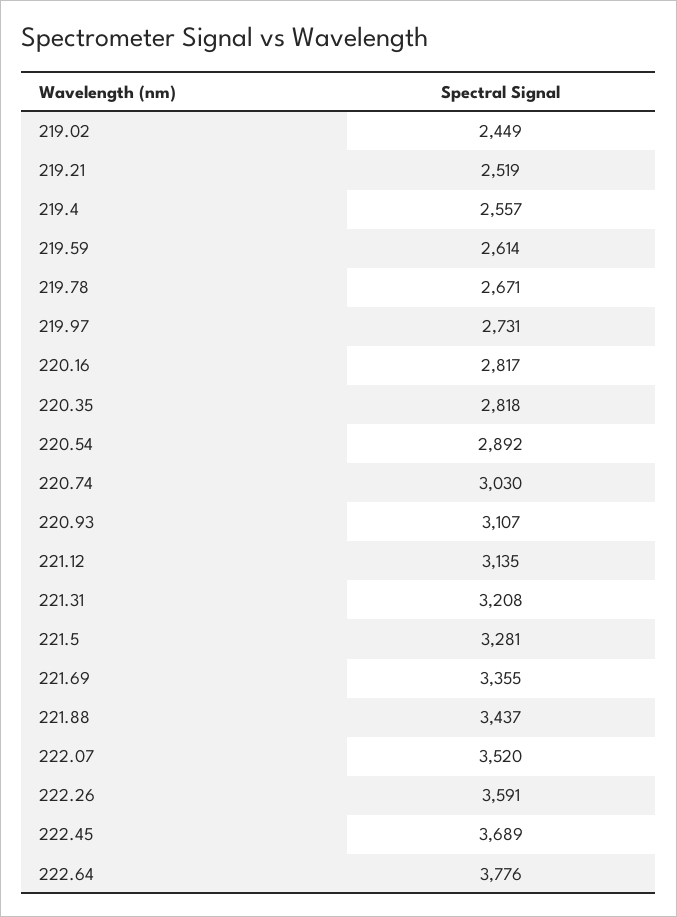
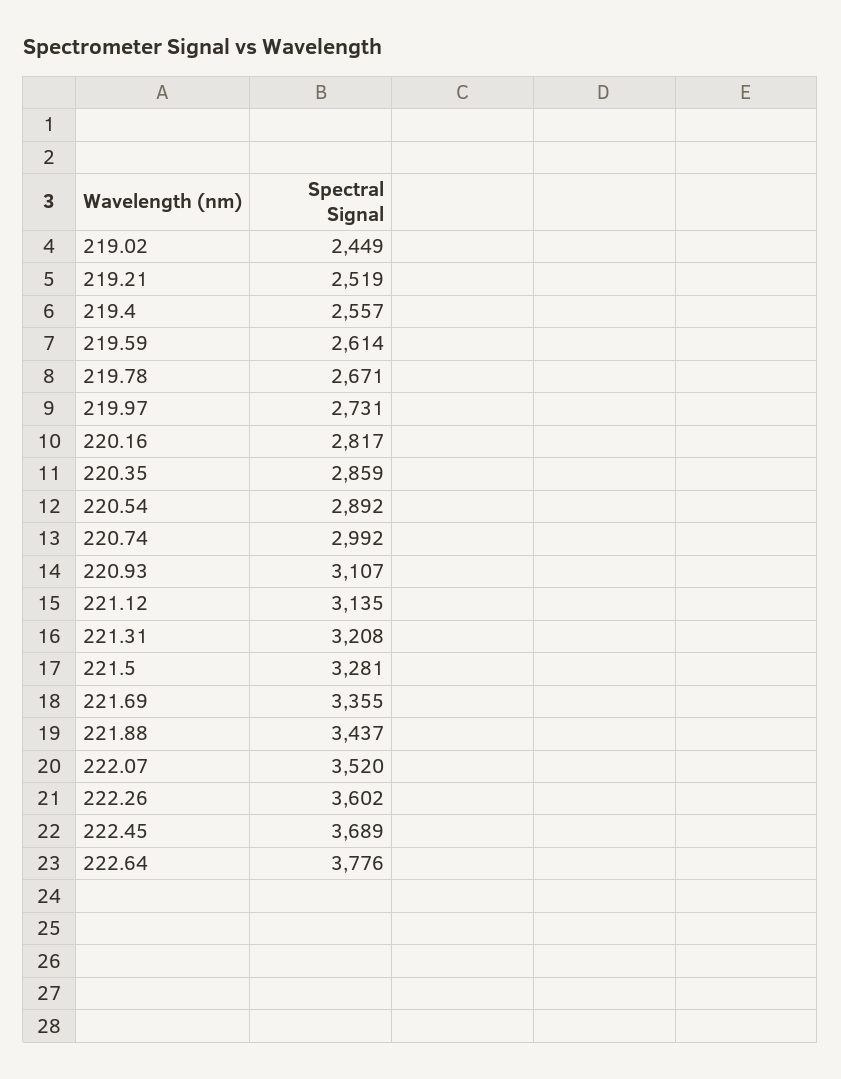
220.35: 2818 -> 2859
220.74: 3030 -> 2992
222.26: 3591 -> 3602

